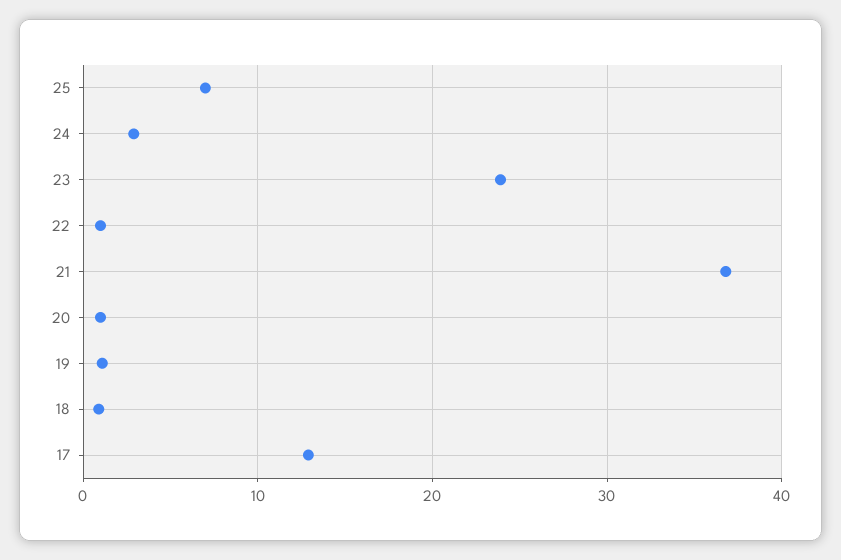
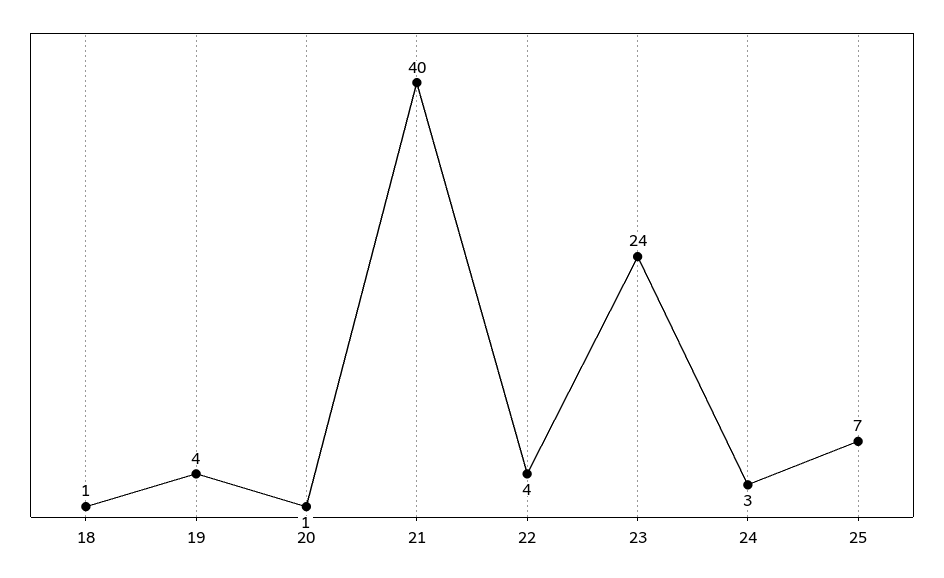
22: 1 -> 4
21: 37 -> 40
19: 1 -> 4
17: 13 -> none

